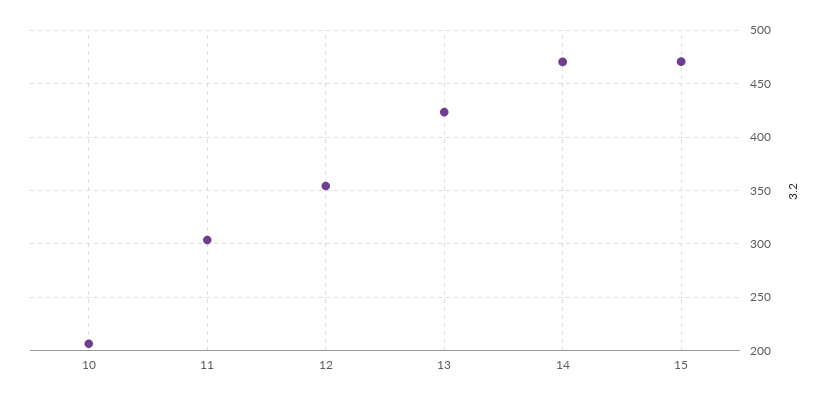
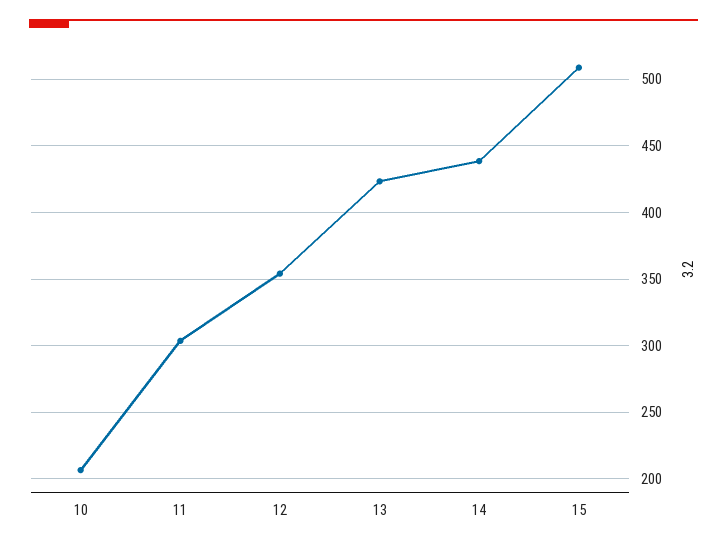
14: 470 -> 440
15: 470 -> 510

